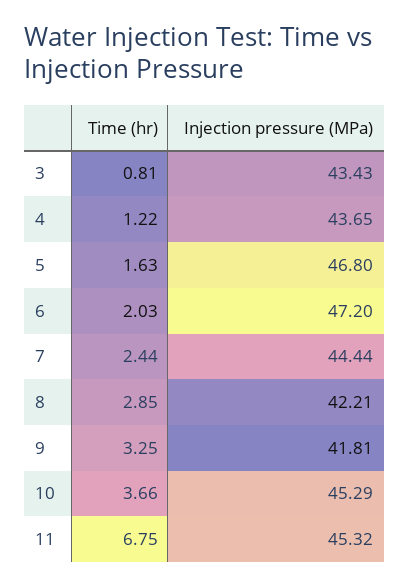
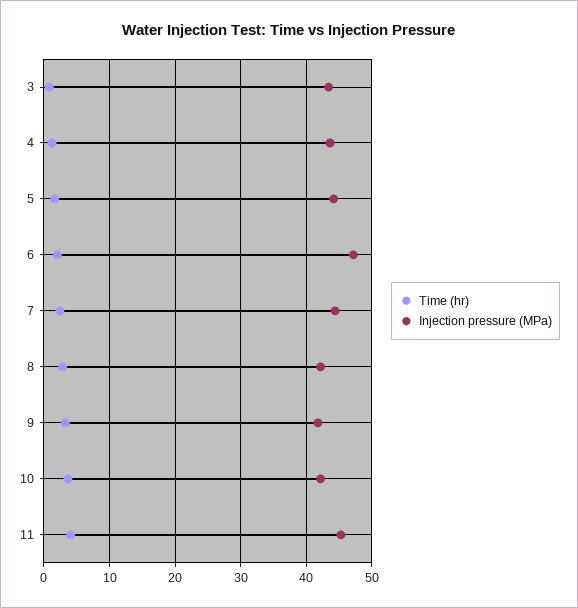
Injection pressure (MPa), 5: 46.8 -> 44
Injection pressure (MPa), 10: 45.29 -> 42
Time (hr), 11: 6.75 -> 4

